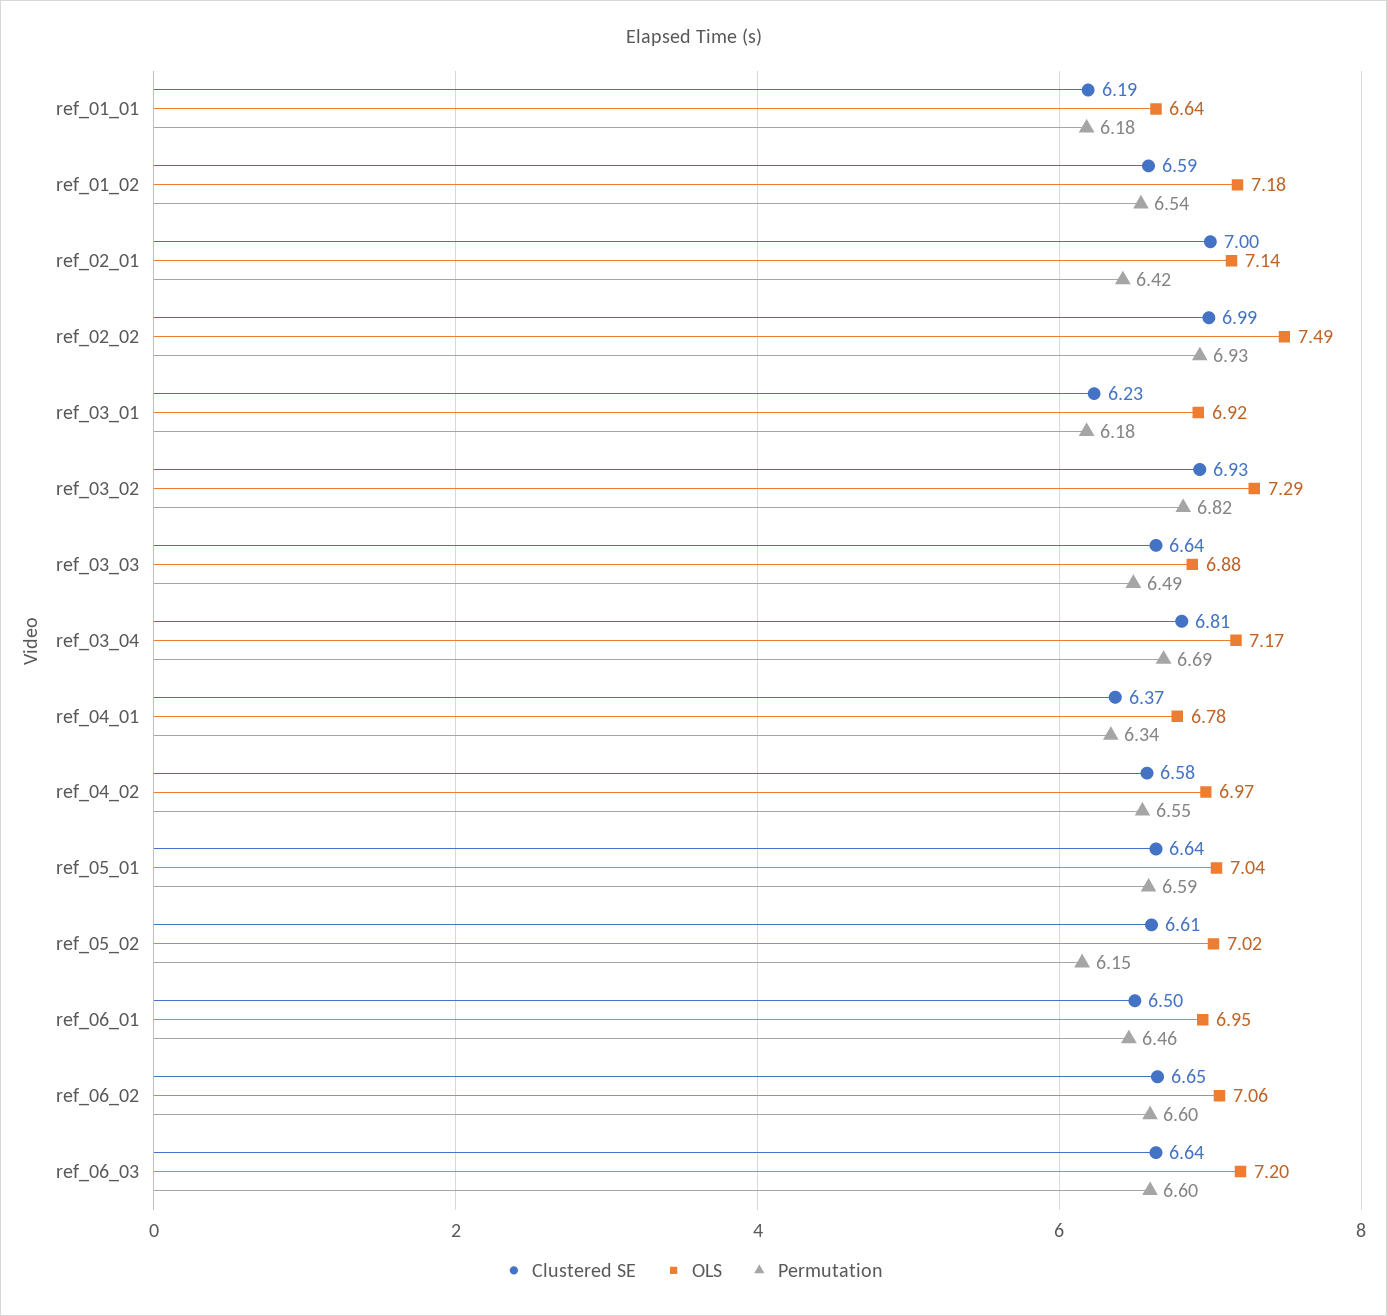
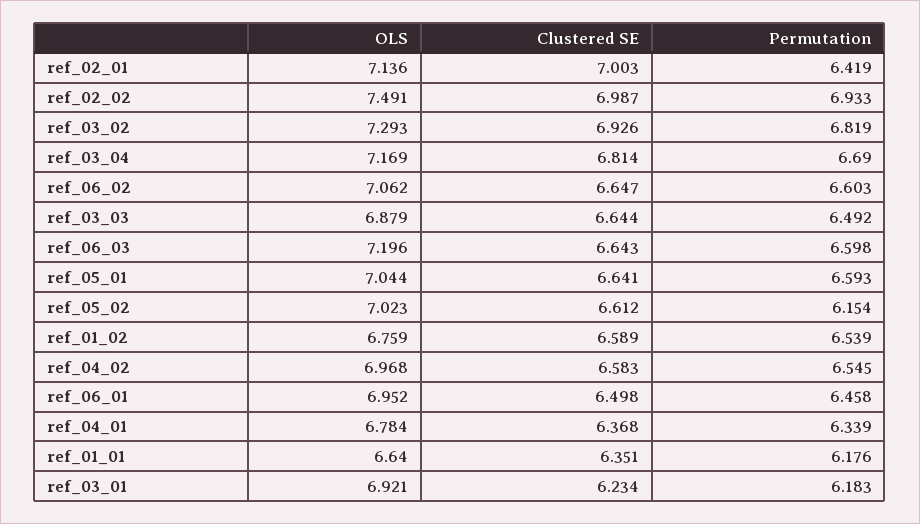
Clustered SE, ref_01_01: 6.19 -> 6.351
OLS, ref_01_02: 7.18 -> 6.759

